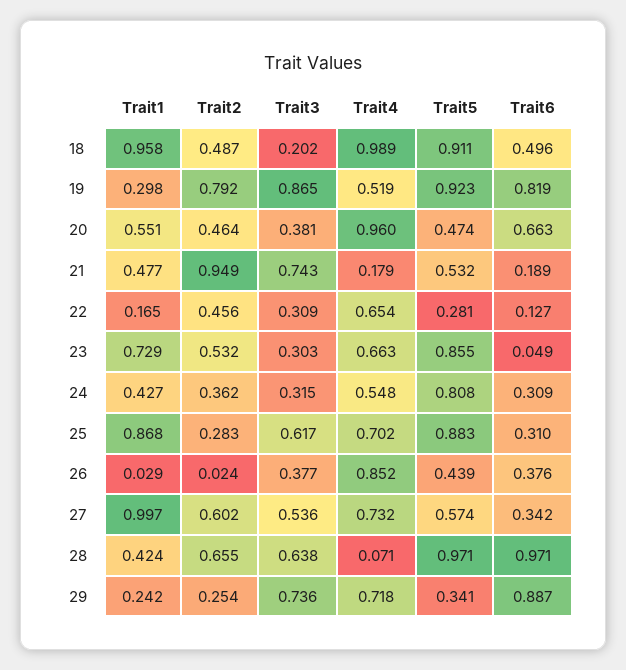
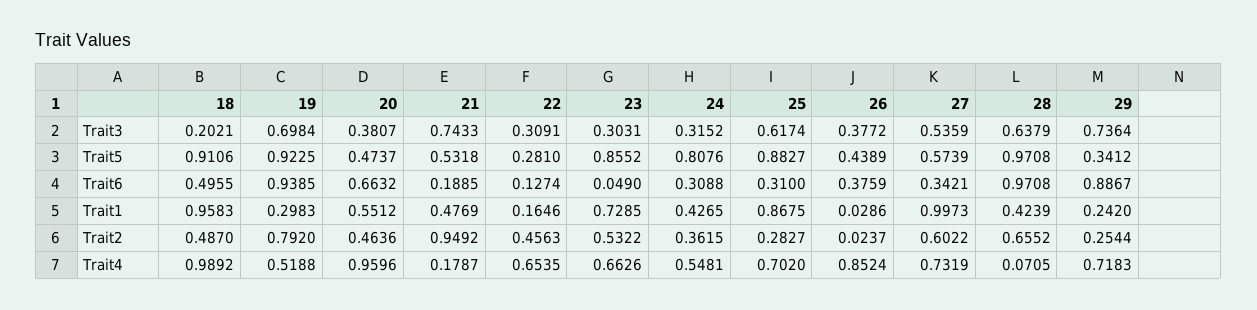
Trait3, 19: 0.865 -> 0.6984
Trait6, 19: 0.819 -> 0.9385

